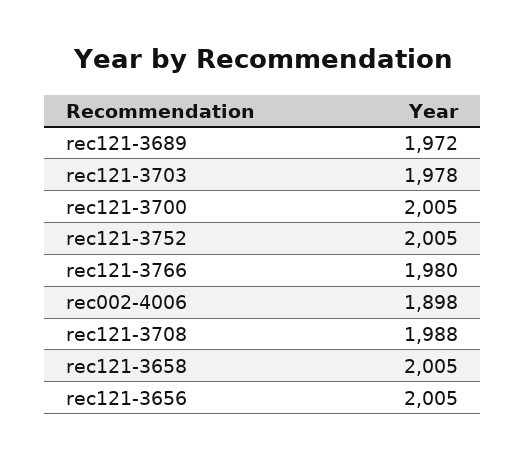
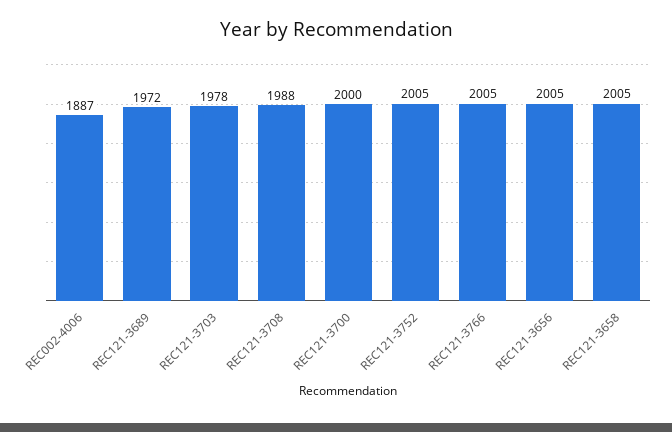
rec121-3700: 2005 -> 2000
rec121-3766: 1980 -> 2005
rec002-4006: 1898 -> 1887

